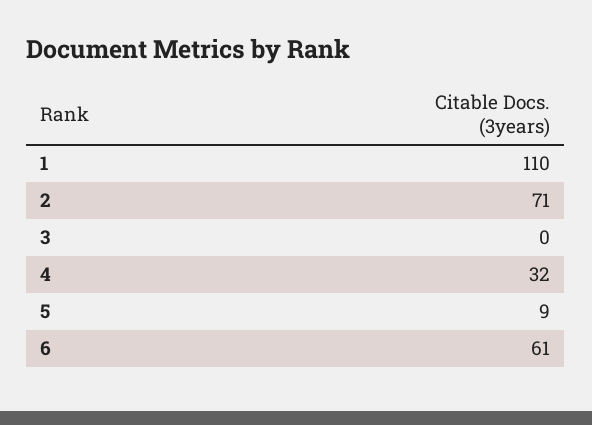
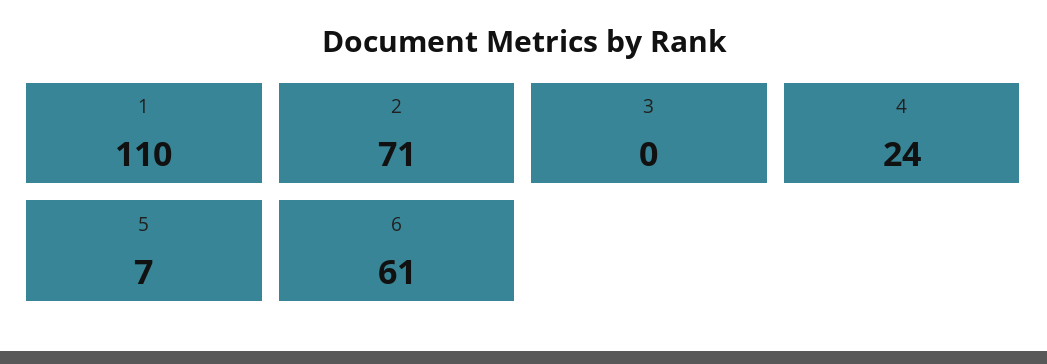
4: 32 -> 24
5: 9 -> 7

